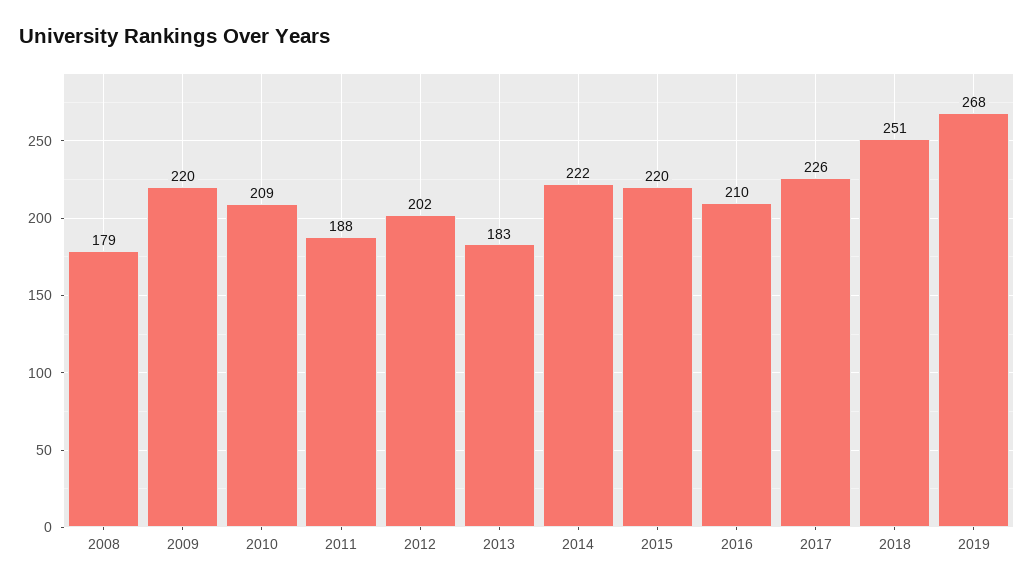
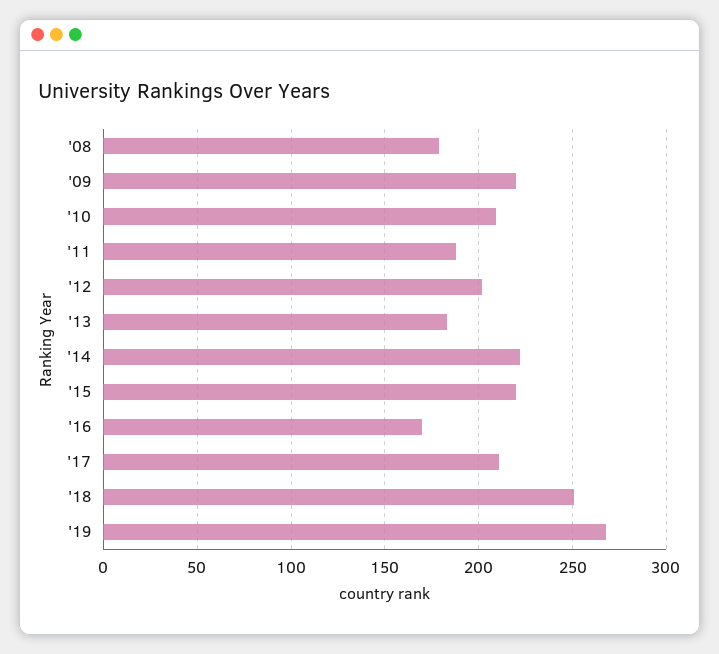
2016: 210 -> 170
2017: 226 -> 210

